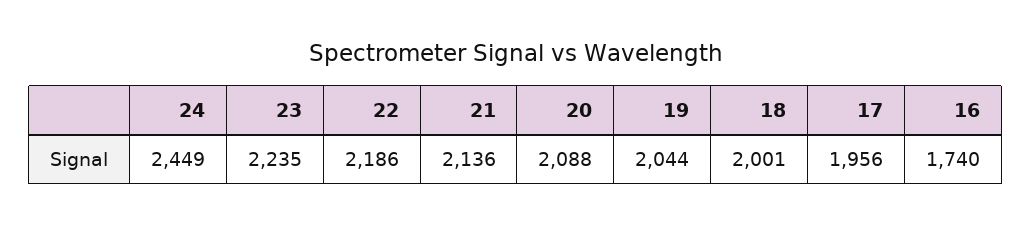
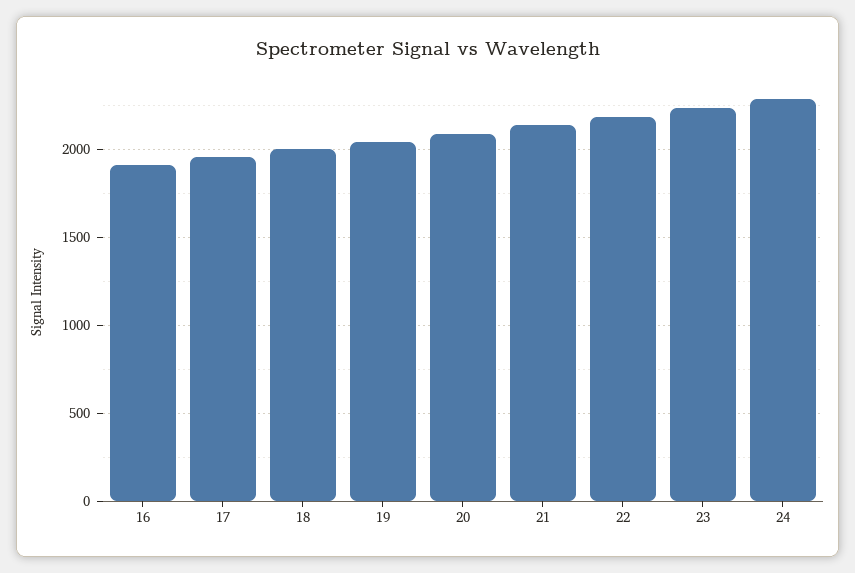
24: 2449 -> 2300
16: 1740 -> 1900

